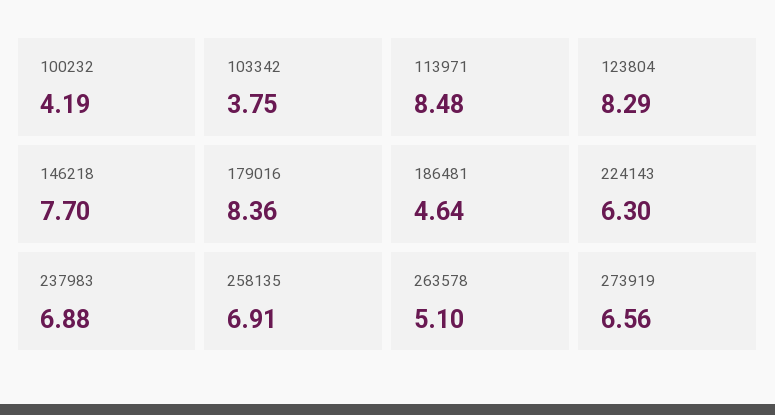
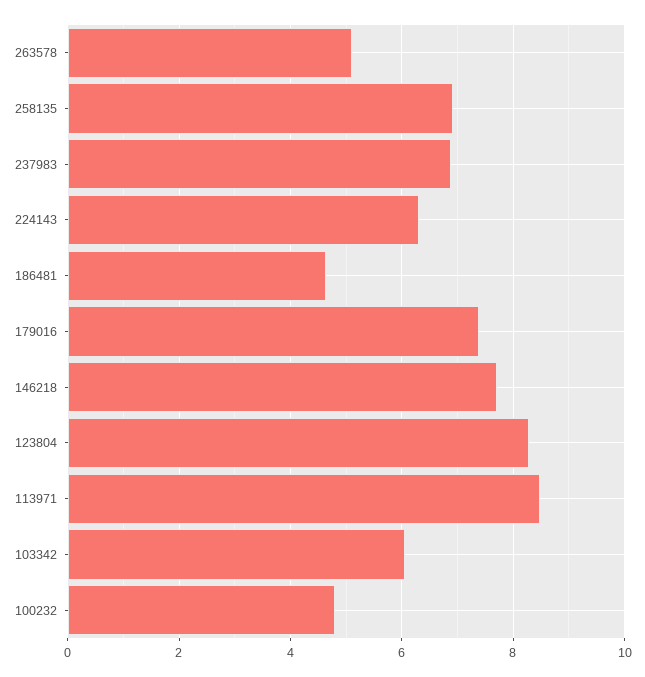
100232: 4.19 -> 4.8
103342: 3.75 -> 6
179016: 8.36 -> 7.4
273919: 6.56 -> none

